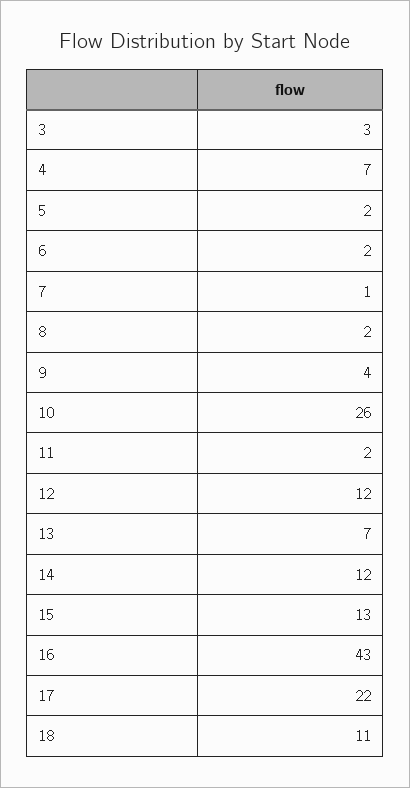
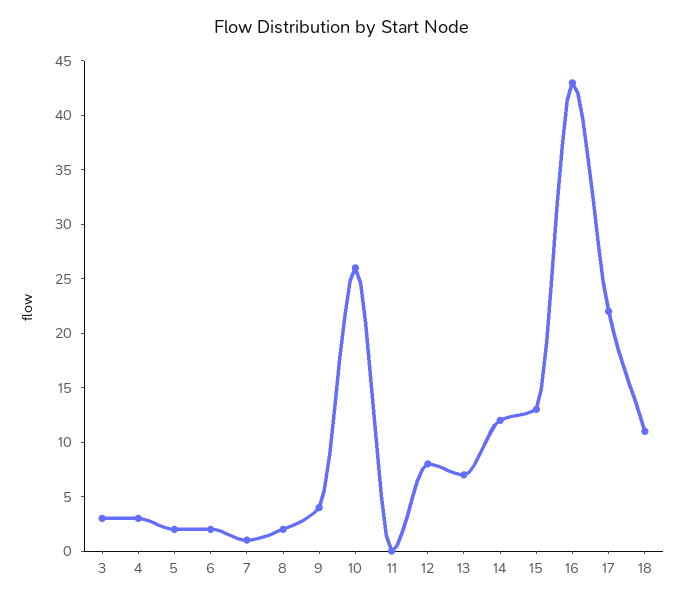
4: 7 -> 3
11: 2 -> 0
12: 12 -> 8

